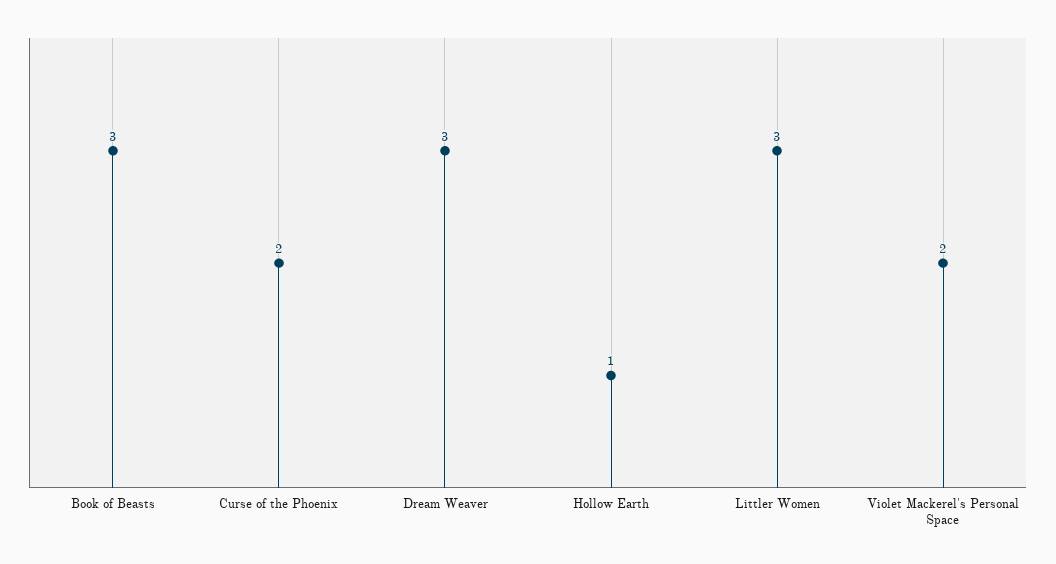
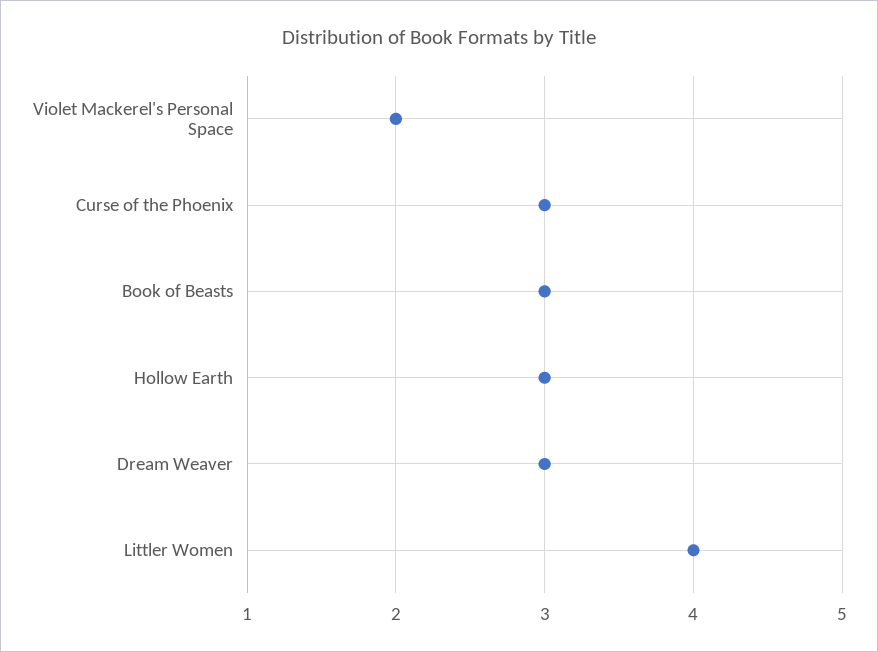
Curse of the Phoenix: 2 -> 3
Hollow Earth: 1 -> 3
Littler Women: 3 -> 4

